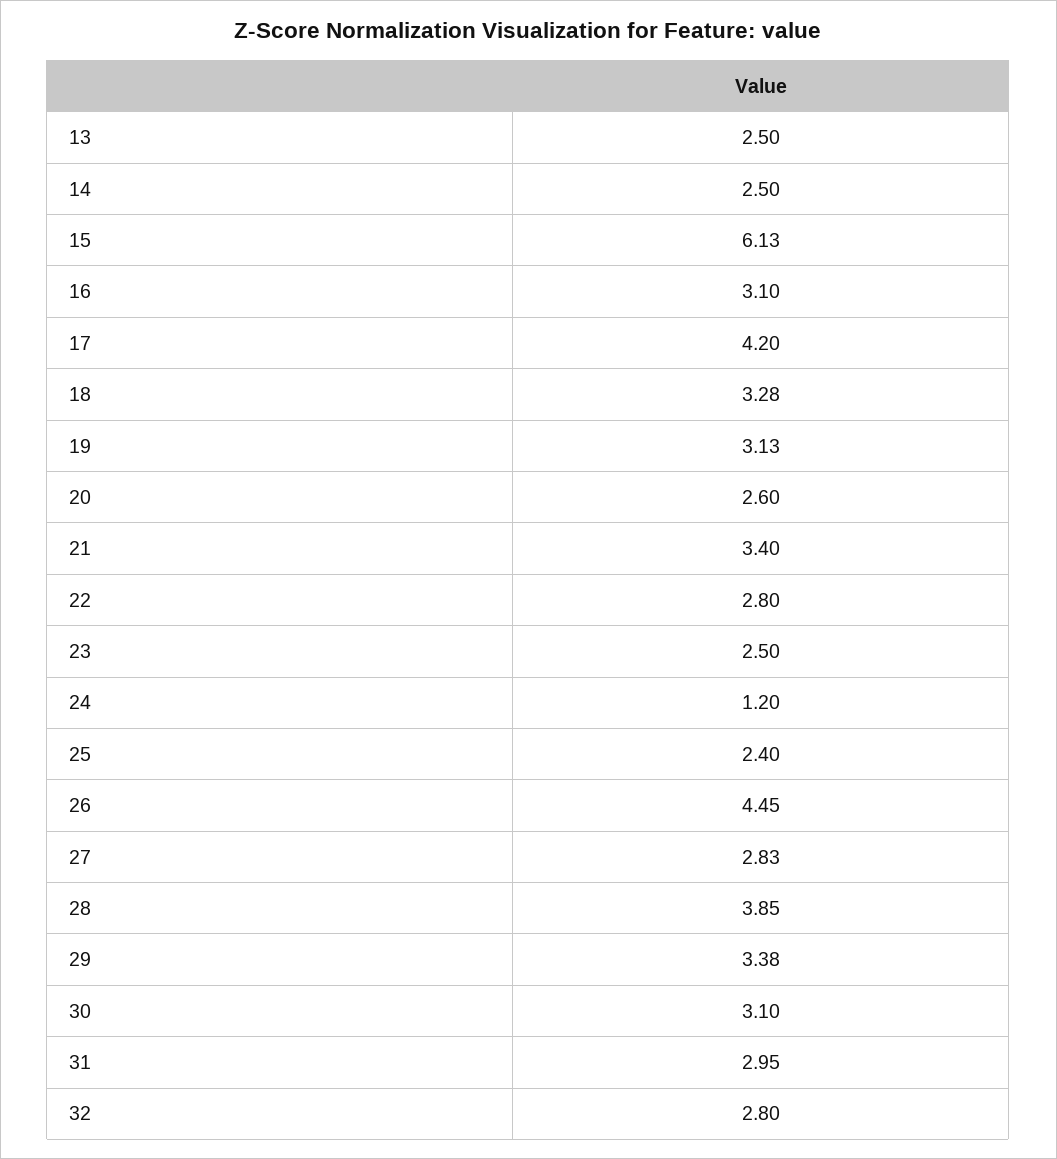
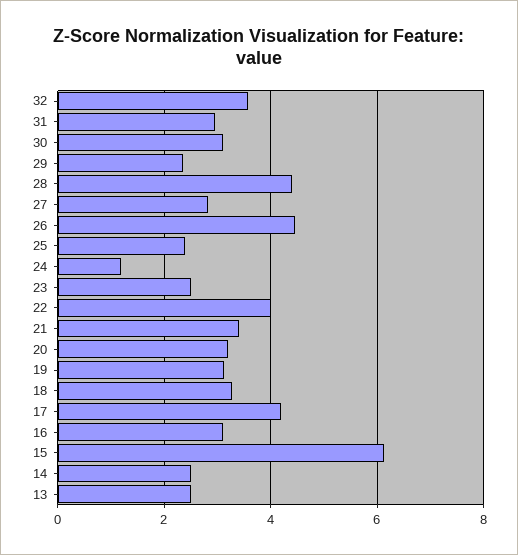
20: 2.6 -> 3.2
22: 2.8 -> 4
28: 3.85 -> 4.4
29: 3.38 -> 2.4
32: 2.8 -> 3.6

